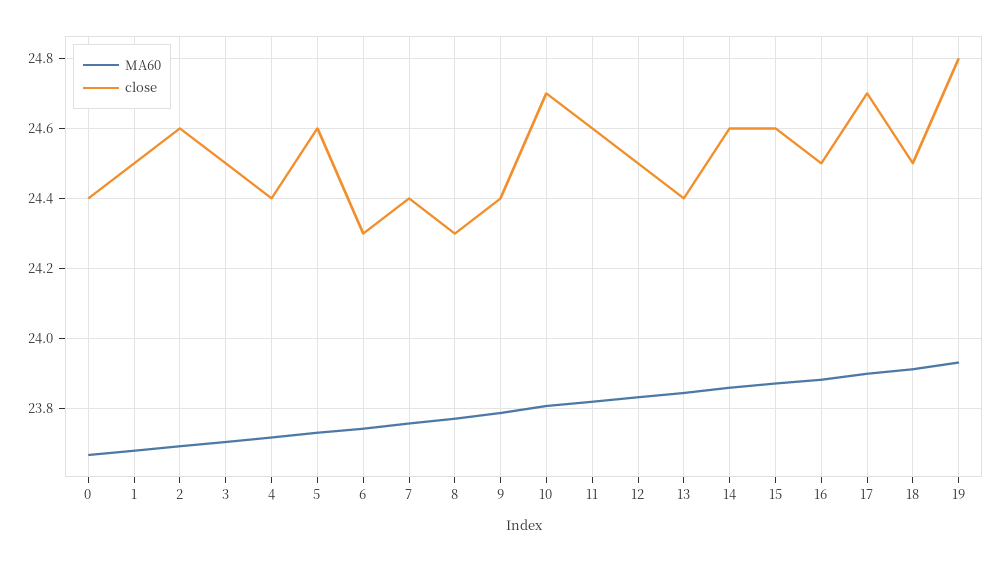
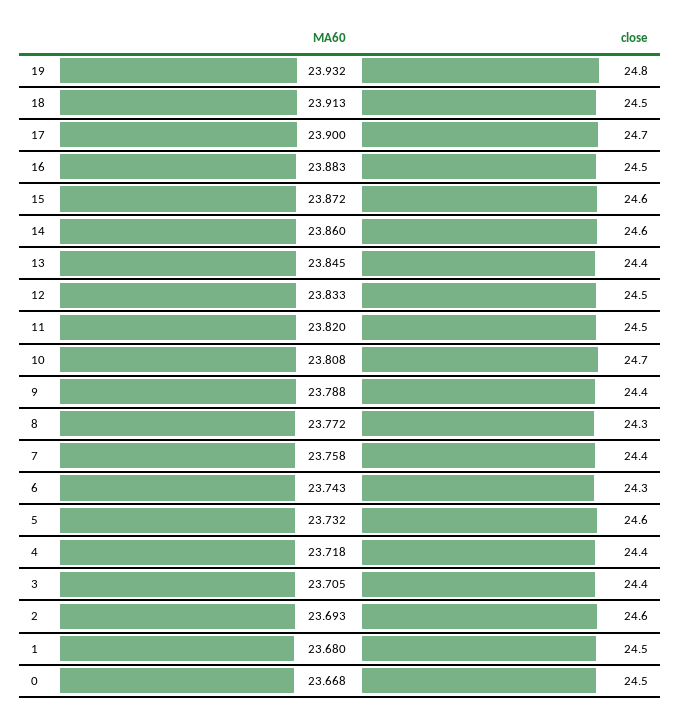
close, 0: 24.4 -> 24.5
close, 3: 24.5 -> 24.4
close, 11: 24.6 -> 24.5

